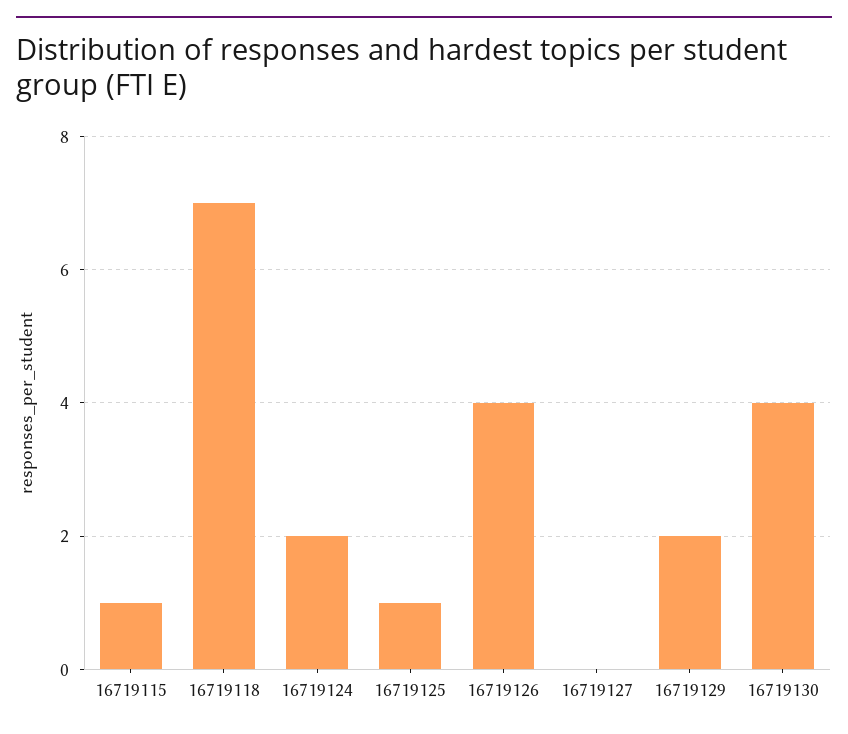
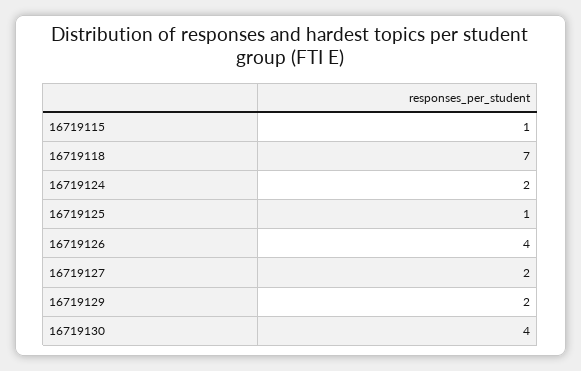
16719127: 0 -> 2

